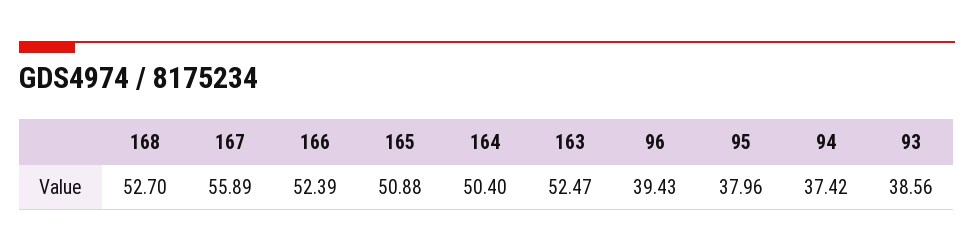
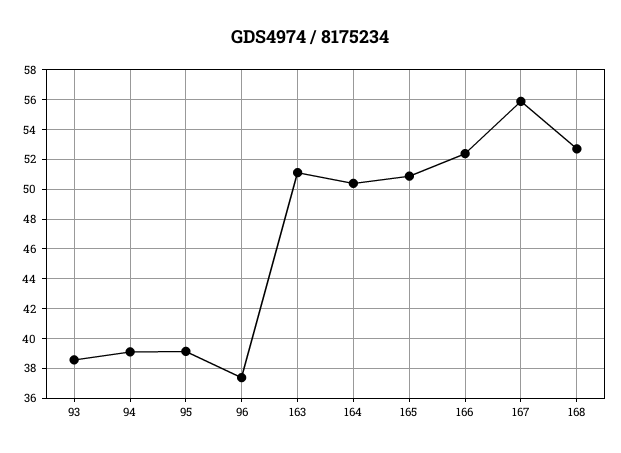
163: 52.47 -> 51
96: 39.43 -> 37.5
95: 37.96 -> 39
94: 37.42 -> 39

